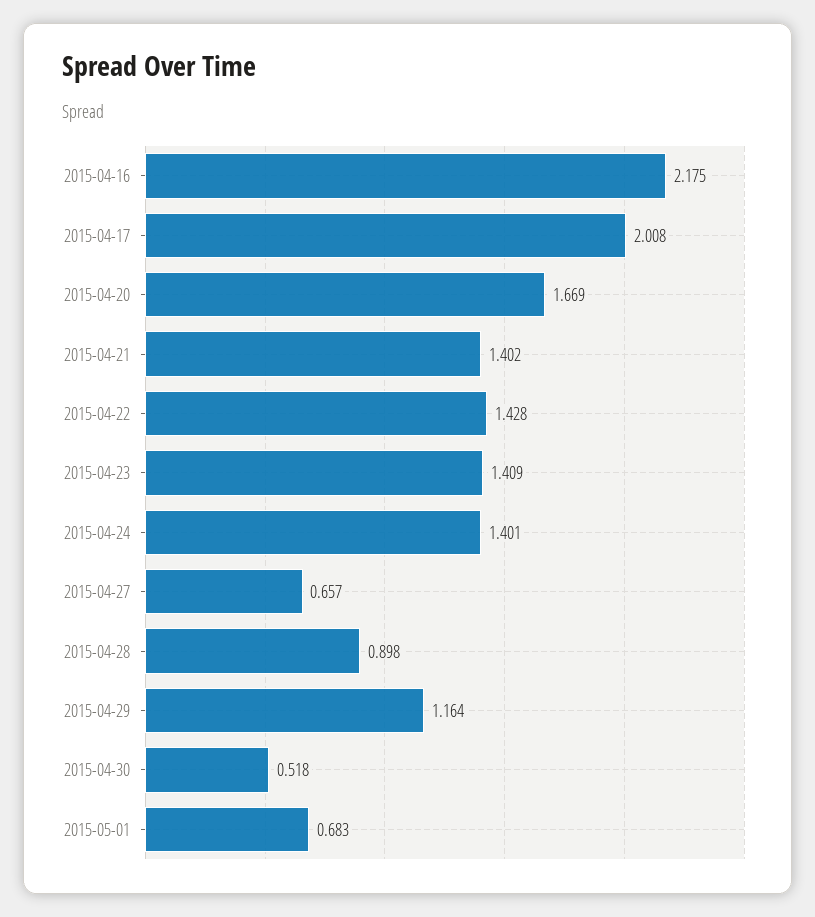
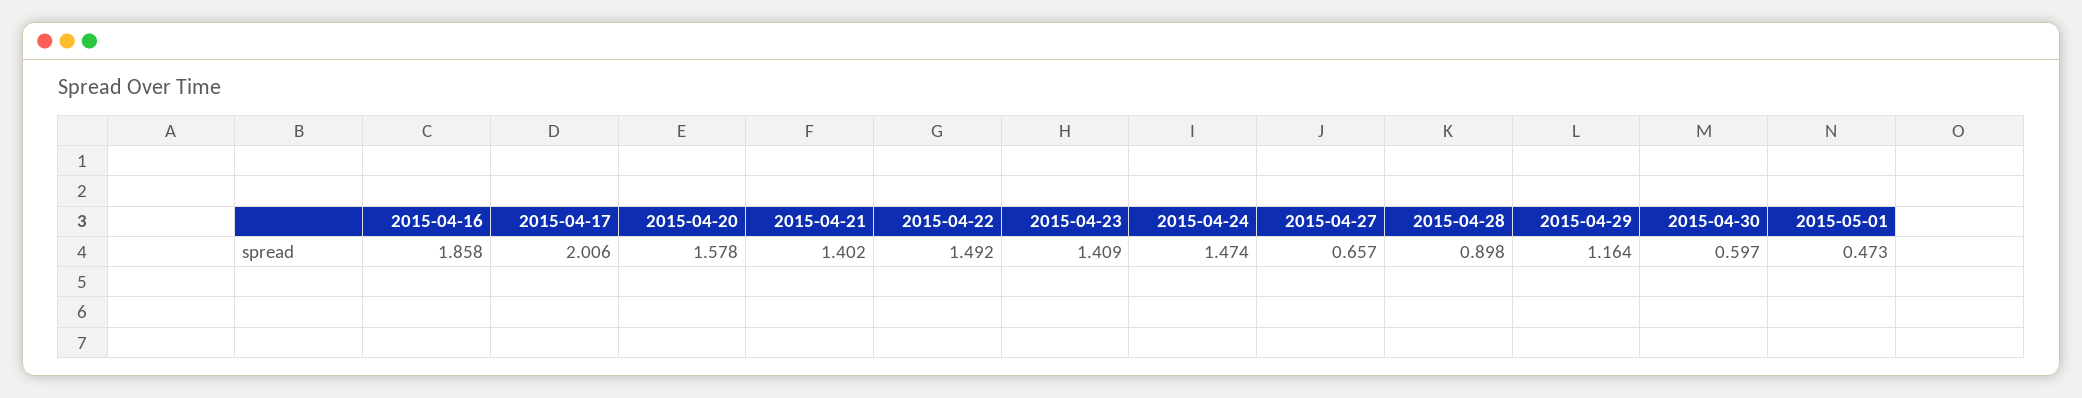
2015-04-16: 2.175 -> 1.858
2015-04-17: 2.008 -> 2.006
2015-04-20: 1.669 -> 1.578
2015-04-22: 1.428 -> 1.492
2015-04-24: 1.401 -> 1.474
2015-04-30: 0.518 -> 0.597
2015-05-01: 0.683 -> 0.473

